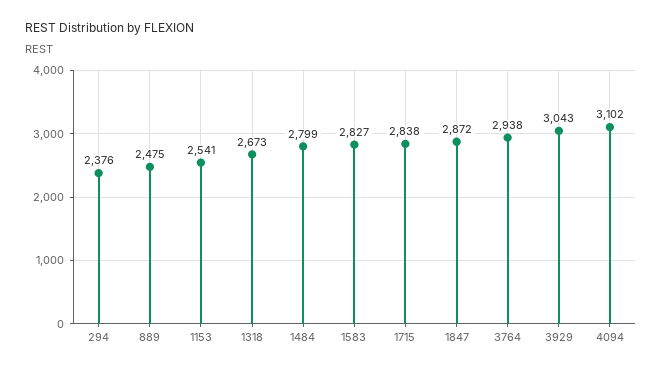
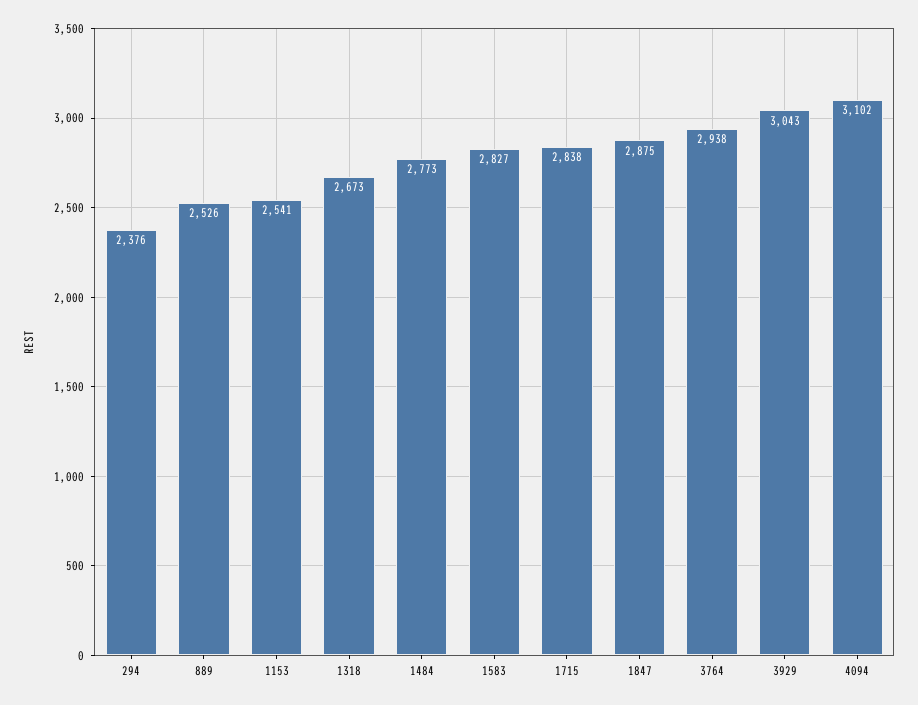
889: 2475 -> 2526
1484: 2799 -> 2773
1847: 2872 -> 2875

